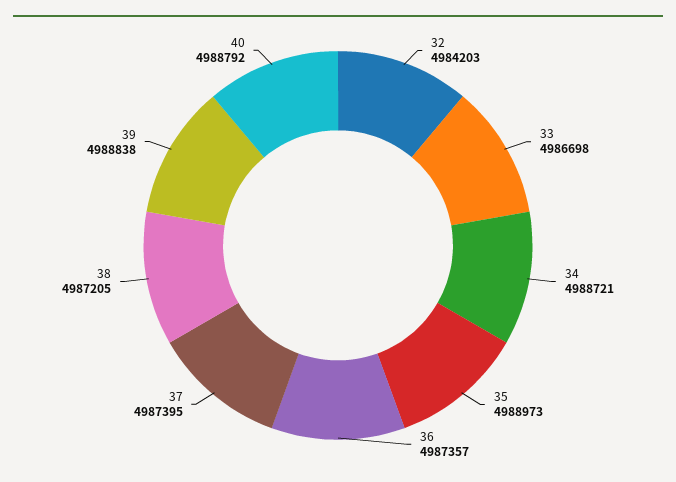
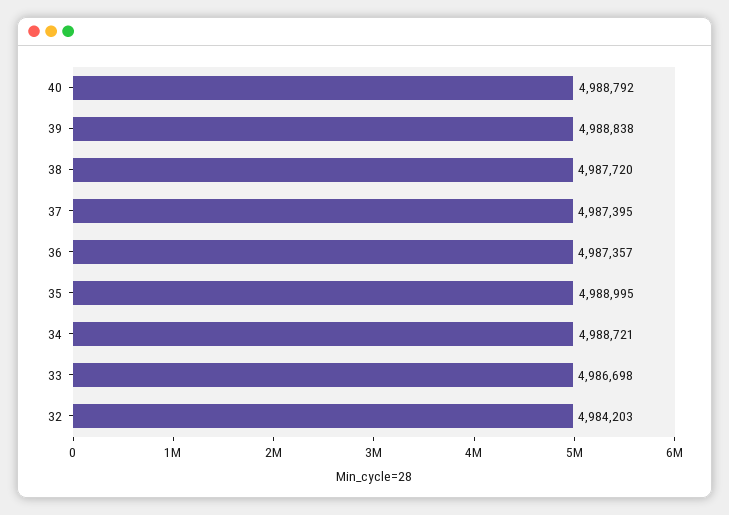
35: 4988973 -> 4988995
38: 4987205 -> 4987720

